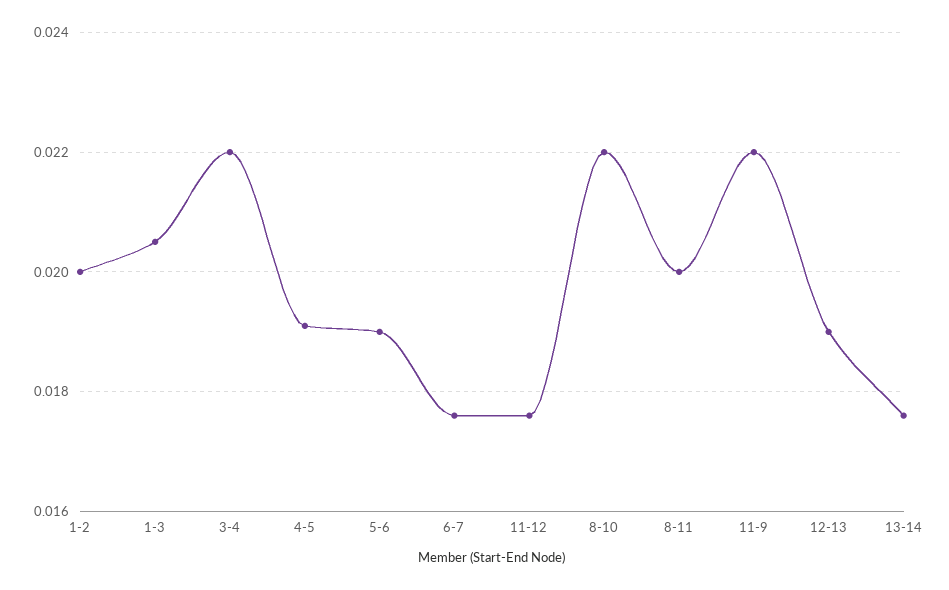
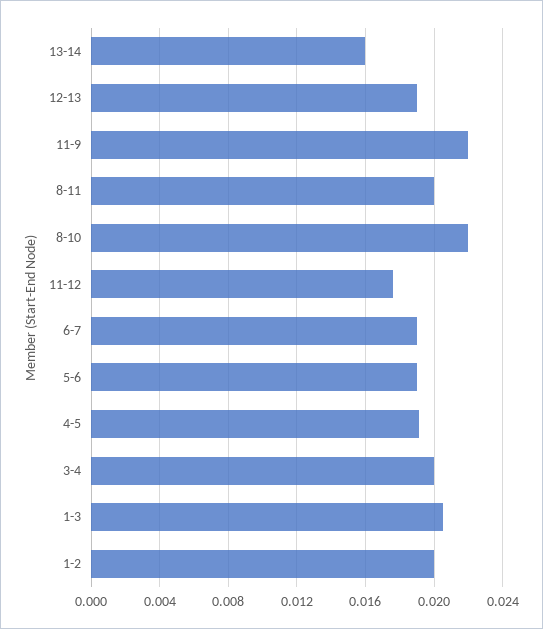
3-4: 0.022 -> 0.02
6-7: 0.0175 -> 0.019
13-14: 0.0175 -> 0.016

